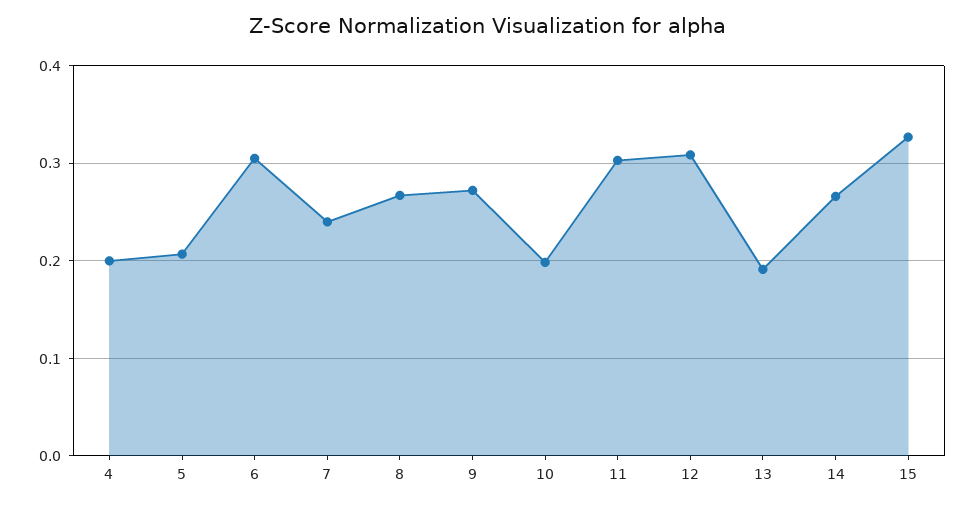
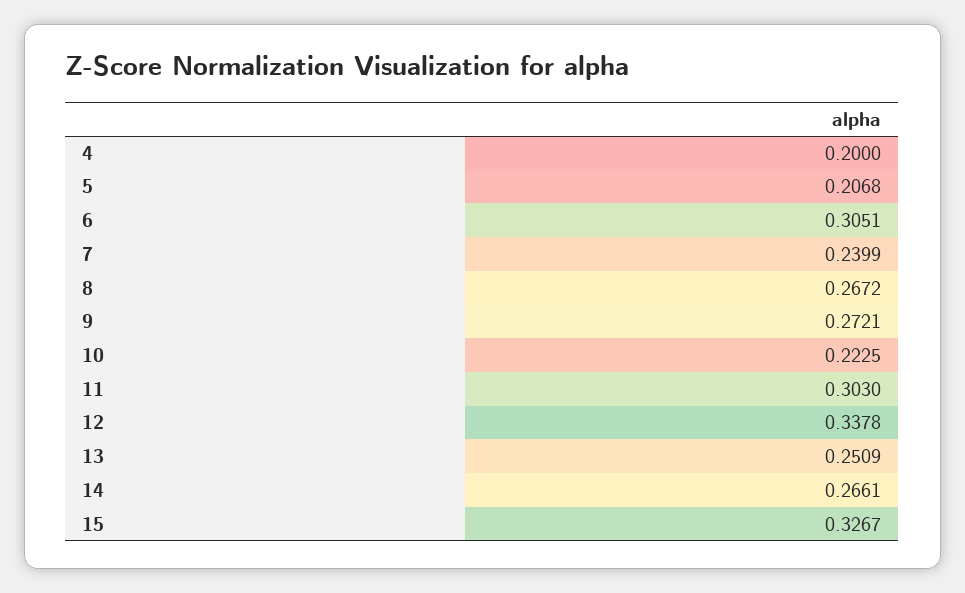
10: 0.2 -> 0.2225
12: 0.31 -> 0.3378
13: 0.19 -> 0.2509

